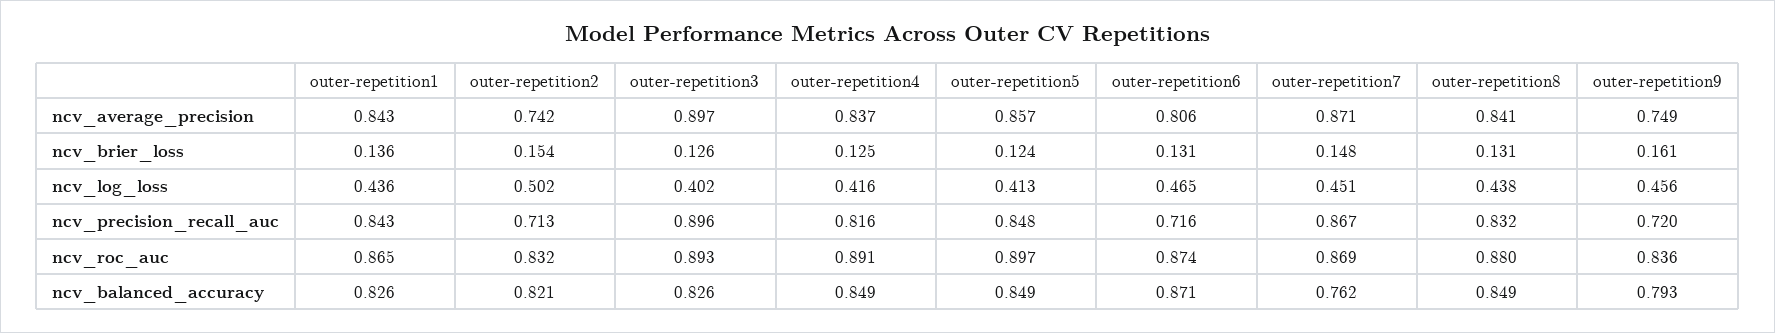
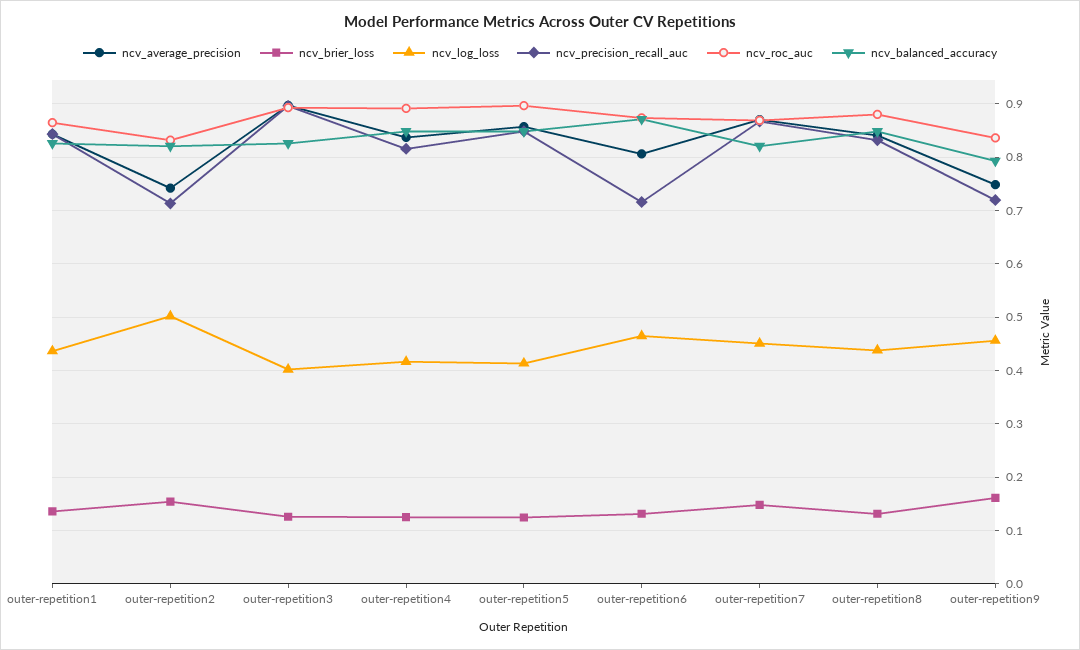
ncv_balanced_accuracy, outer-repetition7: 0.762 -> 0.82

